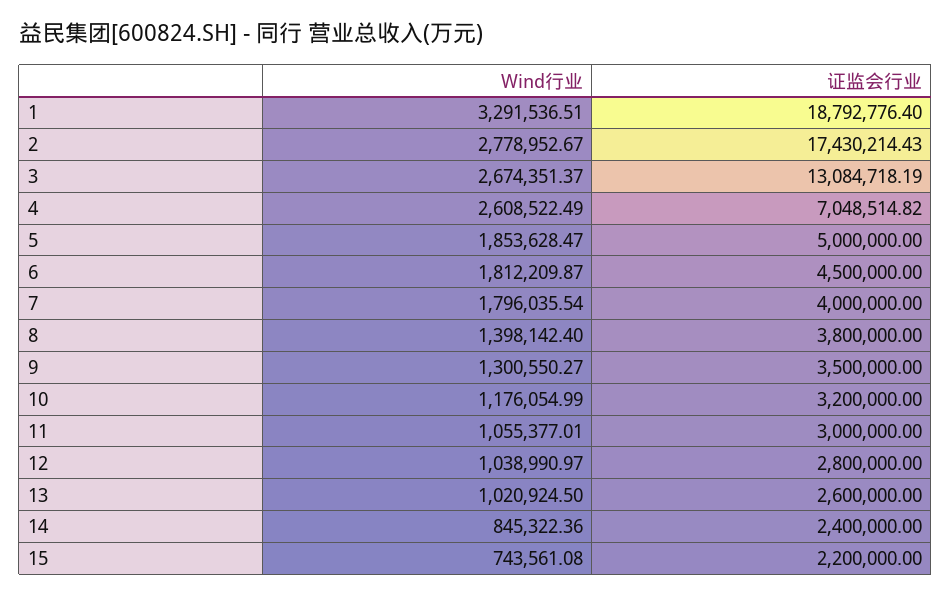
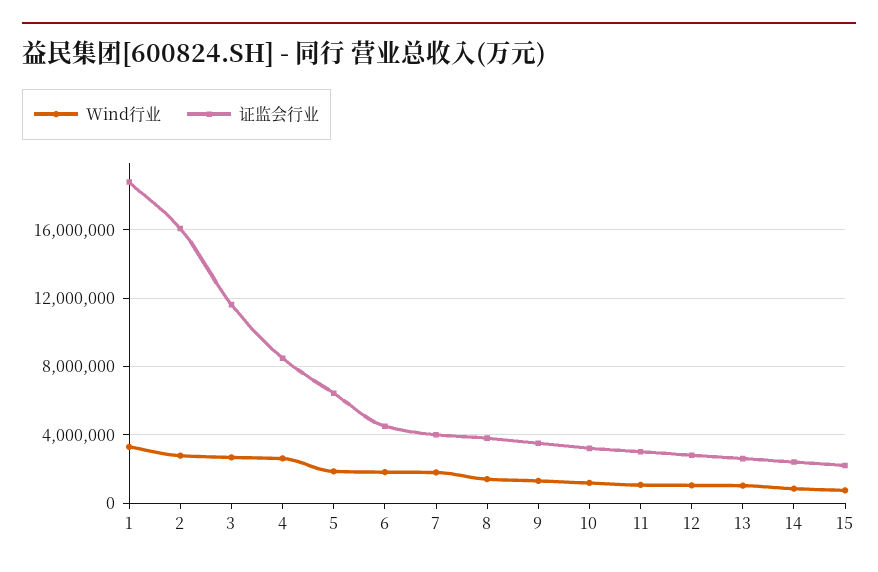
证监会行业, 2: 17430214.43 -> 16000000
证监会行业, 3: 13084718.19 -> 11500000
证监会行业, 4: 7048514.82 -> 8500000
证监会行业, 5: 5000000 -> 6500000

